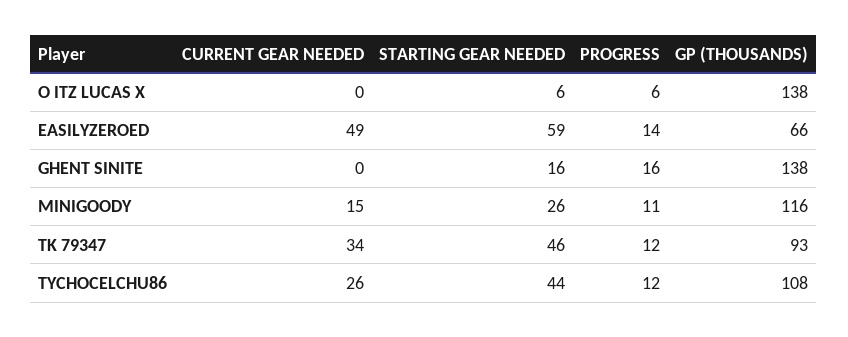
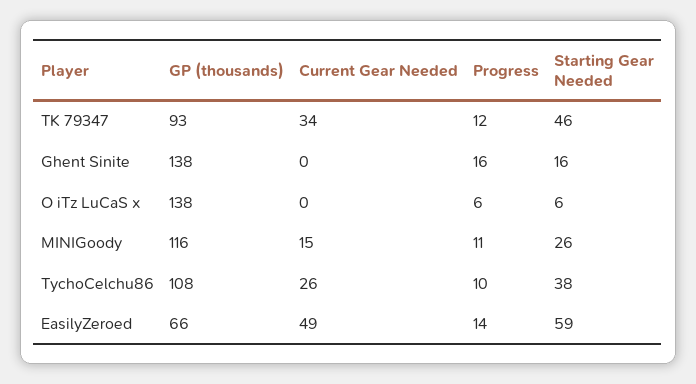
STARTING GEAR NEEDED, TYCHOCELCHU86: 44 -> 38
PROGRESS, TYCHOCELCHU86: 12 -> 10

